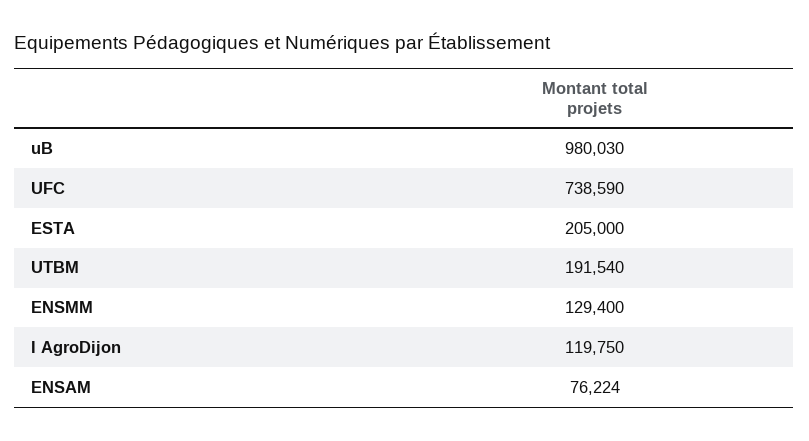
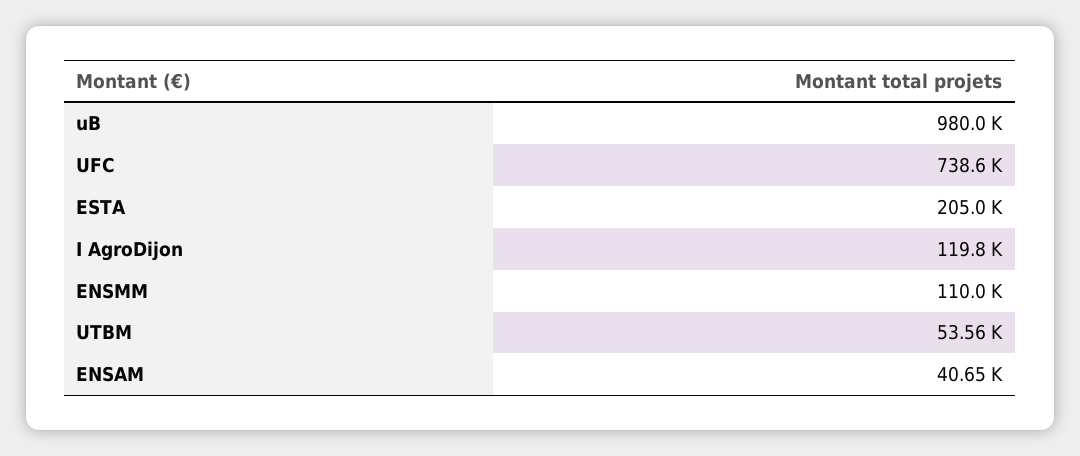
UTBM: 191540 -> 53560
ENSMM: 129400 -> 110000
ENSAM: 76224 -> 40650

